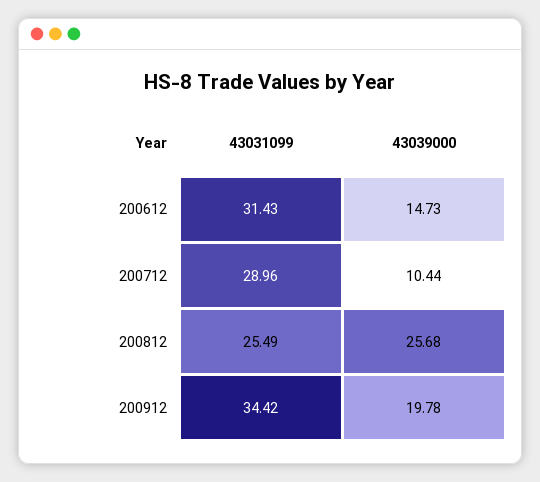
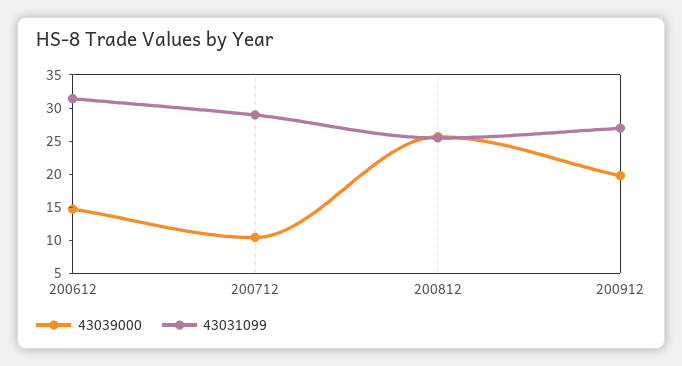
43031099, 200912: 34.42 -> 27.5

